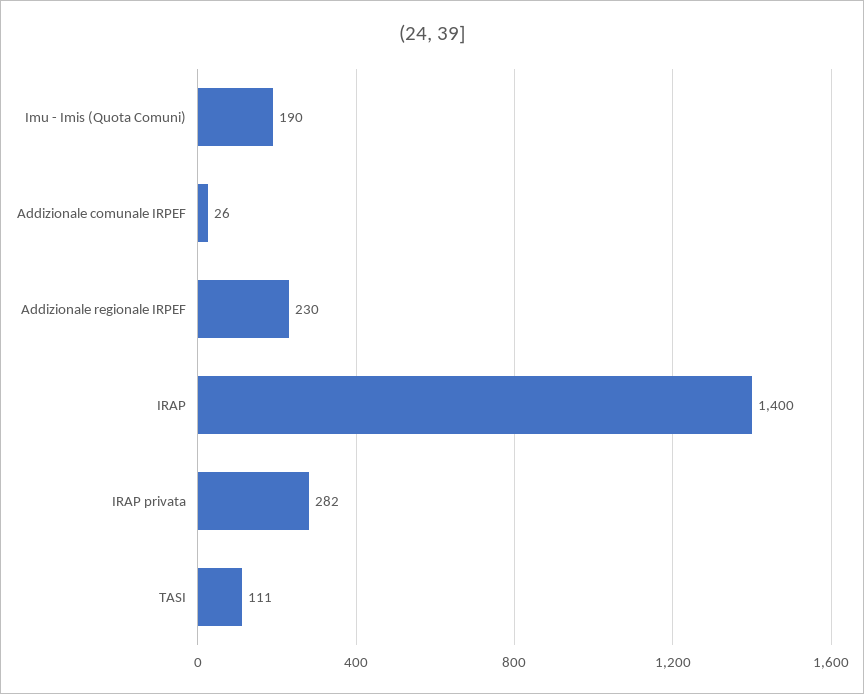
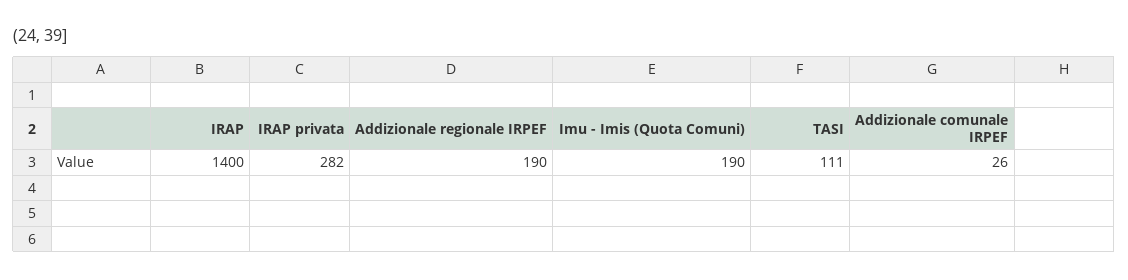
Addizionale regionale IRPEF: 230 -> 190

